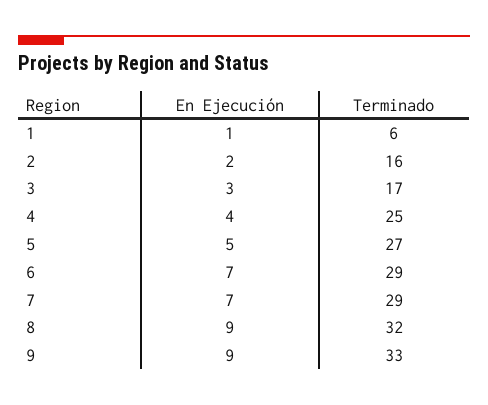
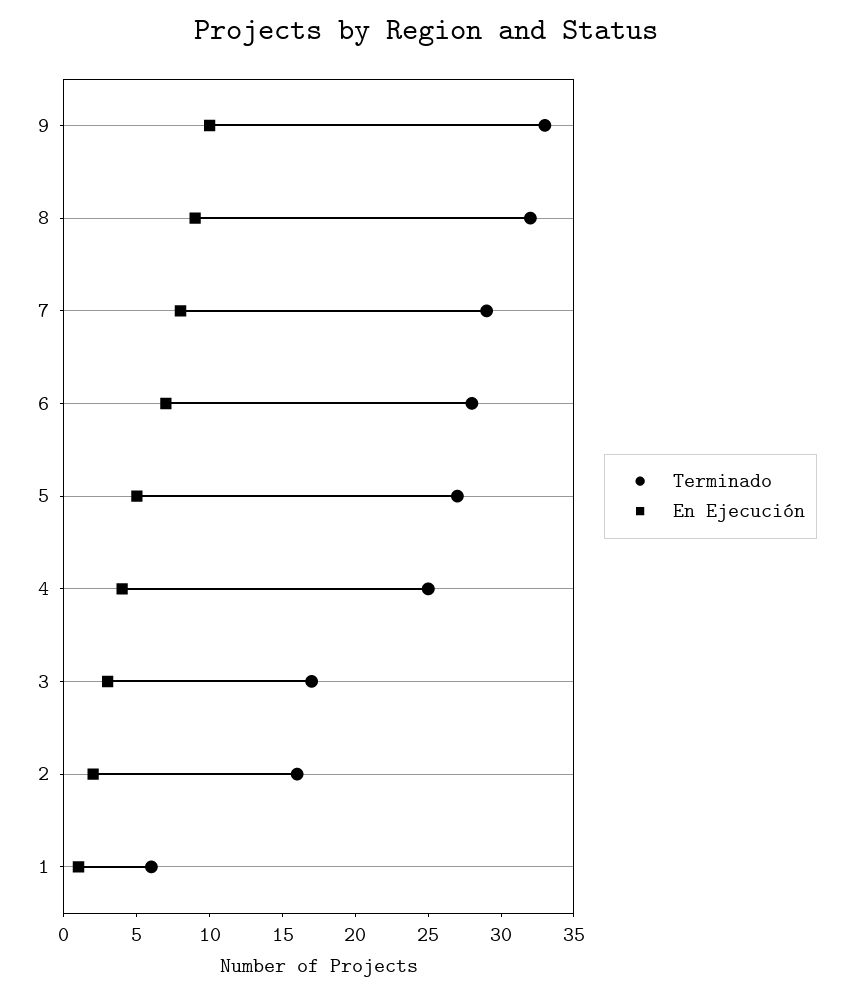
Terminado, 6: 29 -> 28
En Ejecución, 7: 7 -> 8
En Ejecución, 9: 9 -> 10

